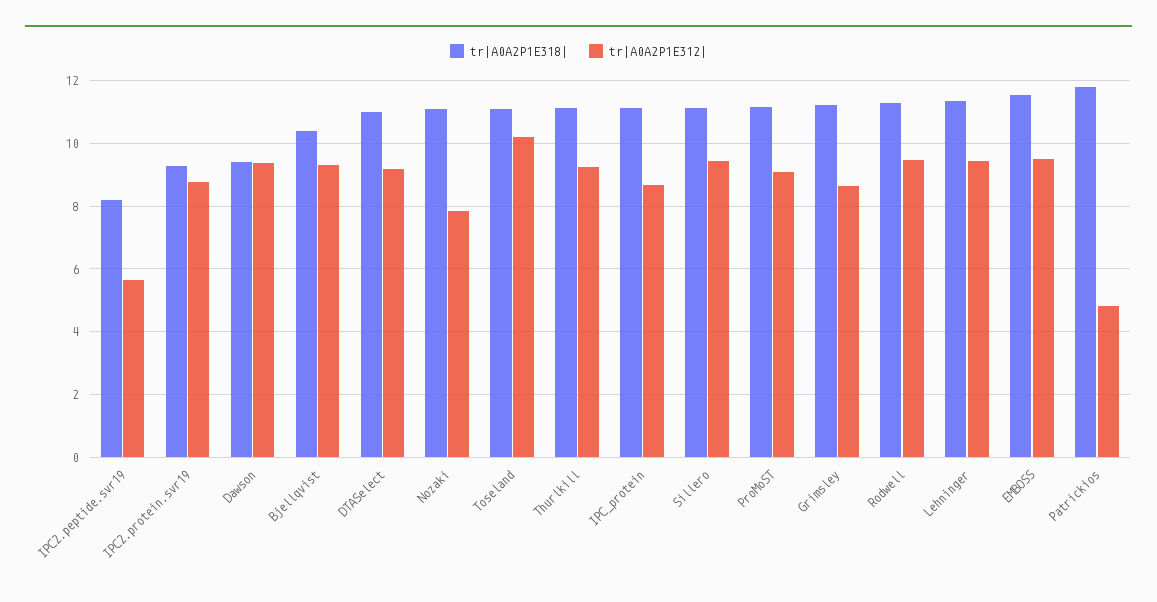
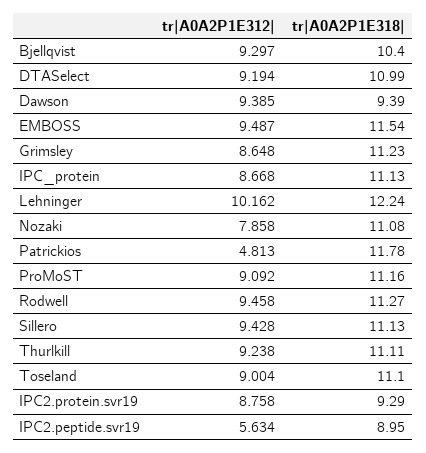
tr|A0A2P1E318|, IPC2.peptide.svr19: 8.2 -> 8.95
tr|A0A2P1E312|, Toseland: 10.2 -> 9.004
tr|A0A2P1E318|, Lehninger: 11.4 -> 12.24
tr|A0A2P1E312|, Lehninger: 9.4 -> 10.162

